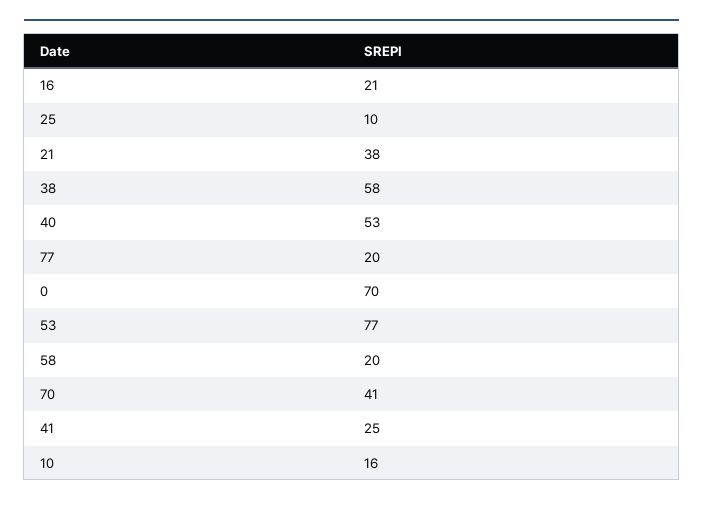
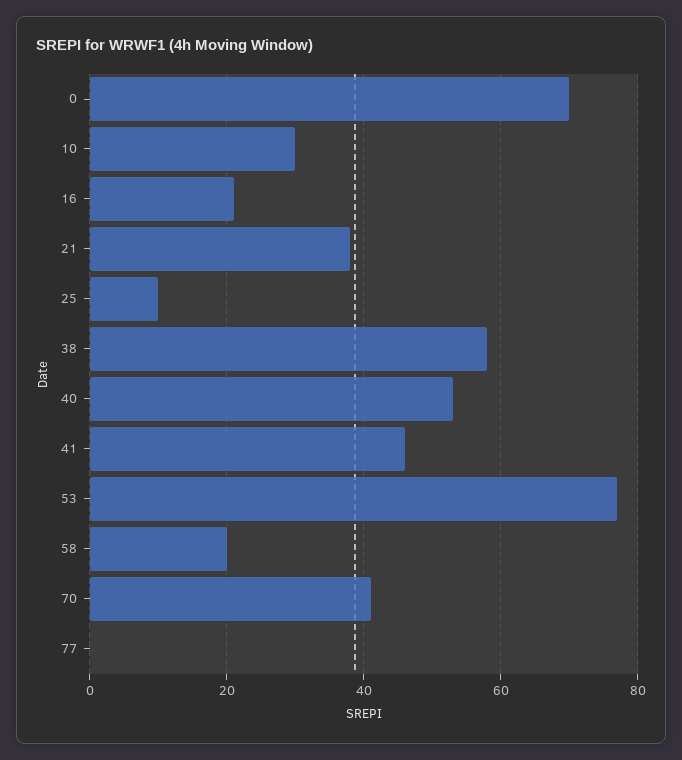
77: 20 -> 0
41: 25 -> 45
10: 16 -> 30

